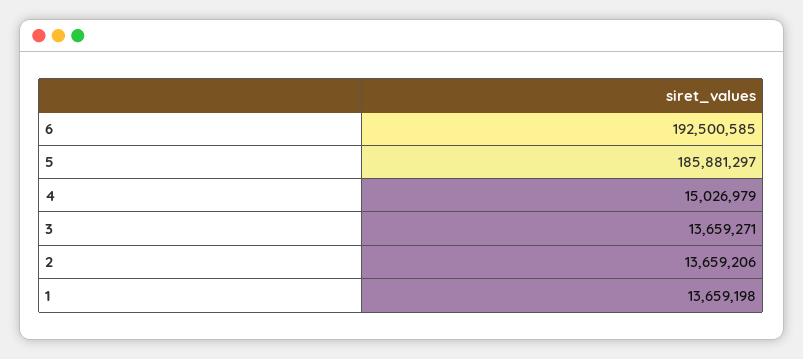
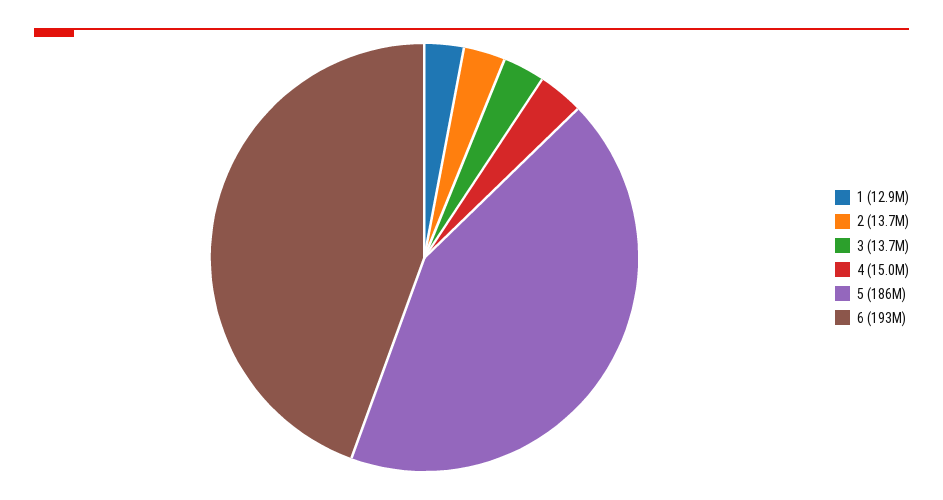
1: 13659198 -> 12900000

